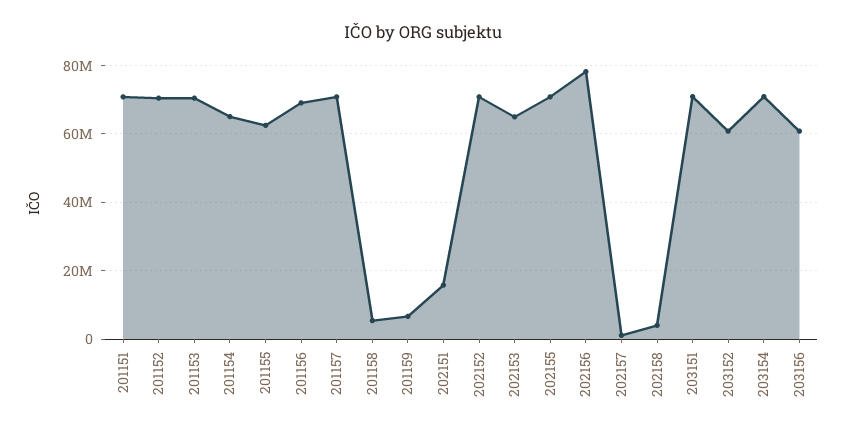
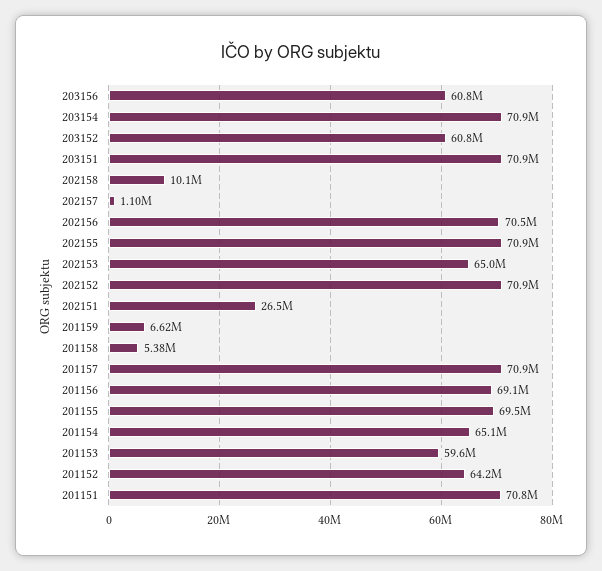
201152: 70000000 -> 64200000
201153: 70000000 -> 59600000
201155: 62000000 -> 69500000
202151: 16000000 -> 26500000
202156: 78000000 -> 70500000
202158: 4000000 -> 10100000

